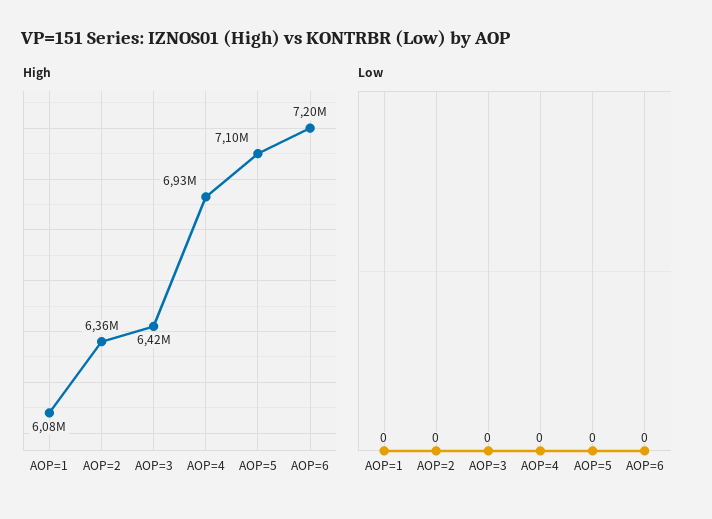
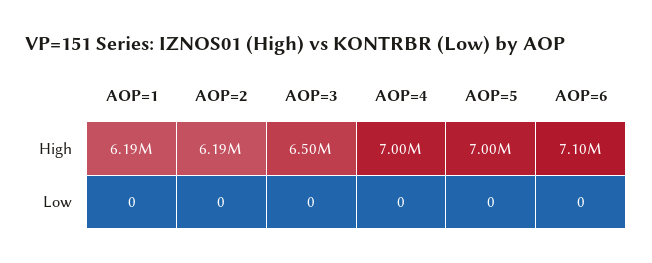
High, AOP=1: 6080000 -> 6190000
High, AOP=2: 6360000 -> 6190000
High, AOP=3: 6420000 -> 6500000
High, AOP=4: 6930000 -> 7000000
High, AOP=5: 7100000 -> 7000000
High, AOP=6: 7200000 -> 7100000

